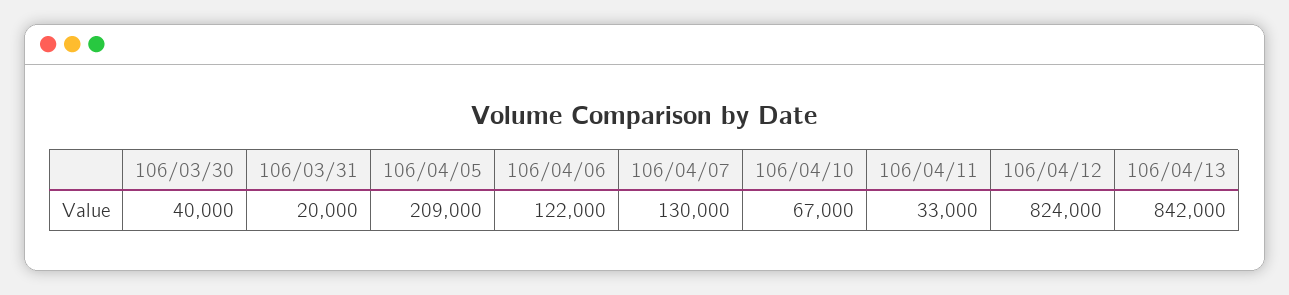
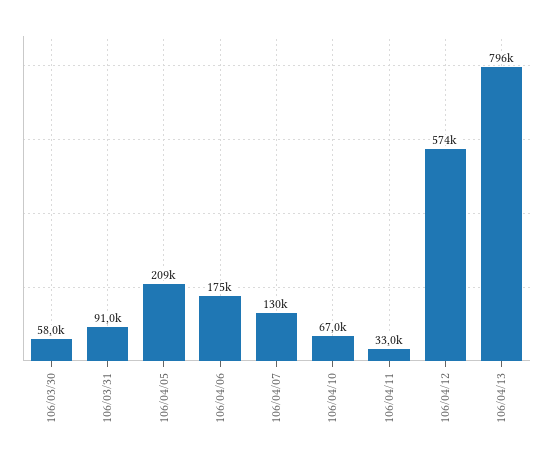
106/03/30: 40000 -> 58000
106/03/31: 20000 -> 91000
106/04/06: 122000 -> 175000
106/04/12: 824000 -> 574000
106/04/13: 842000 -> 796000

